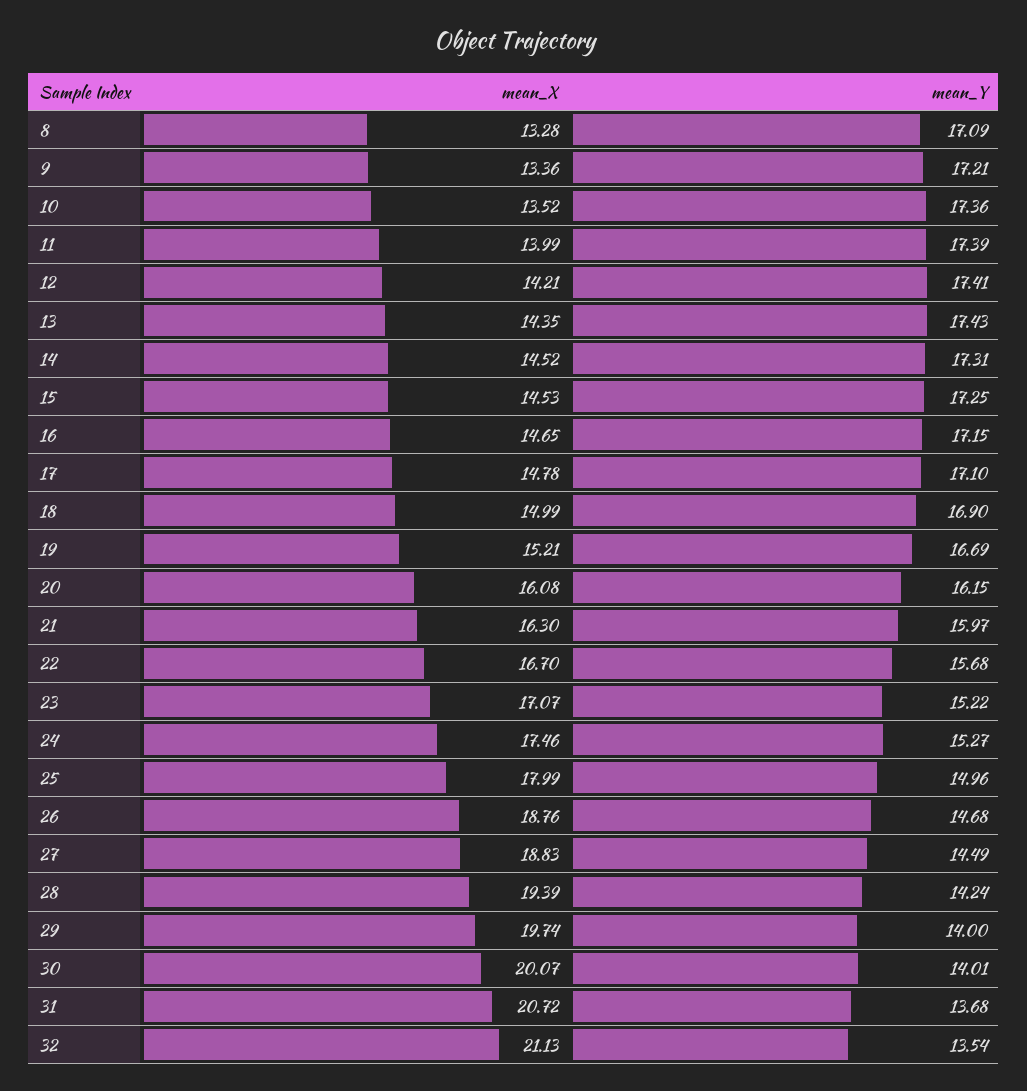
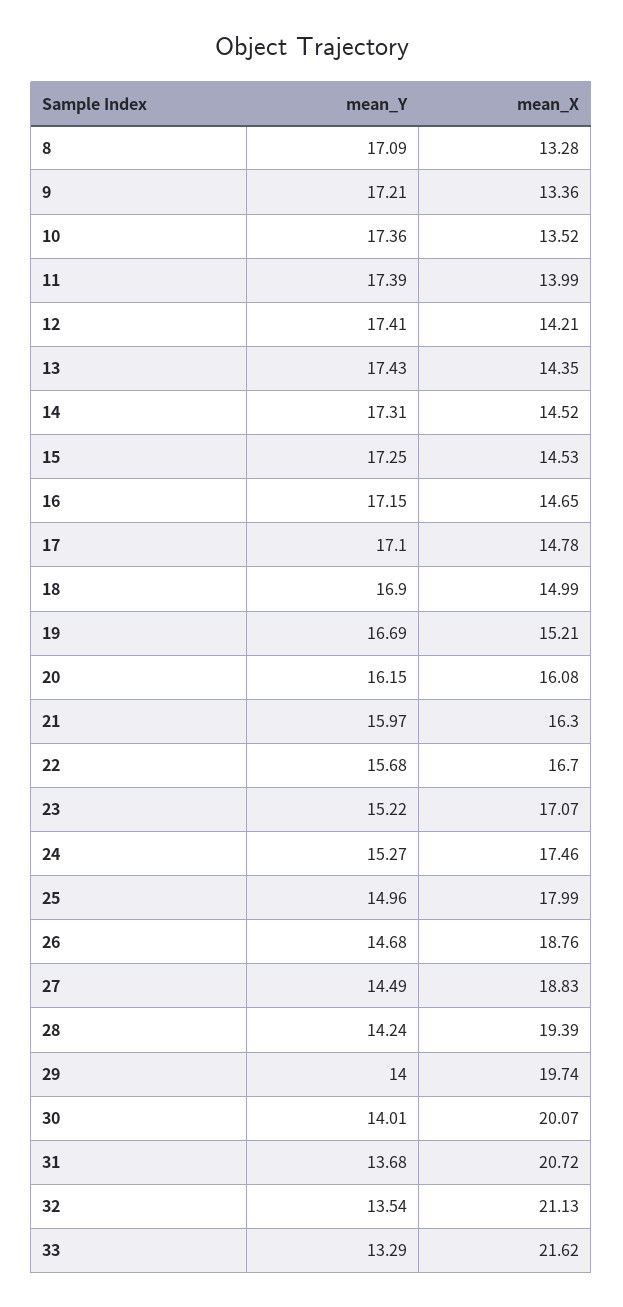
mean_Y, 33: none -> 13.29
mean_X, 33: none -> 21.62

